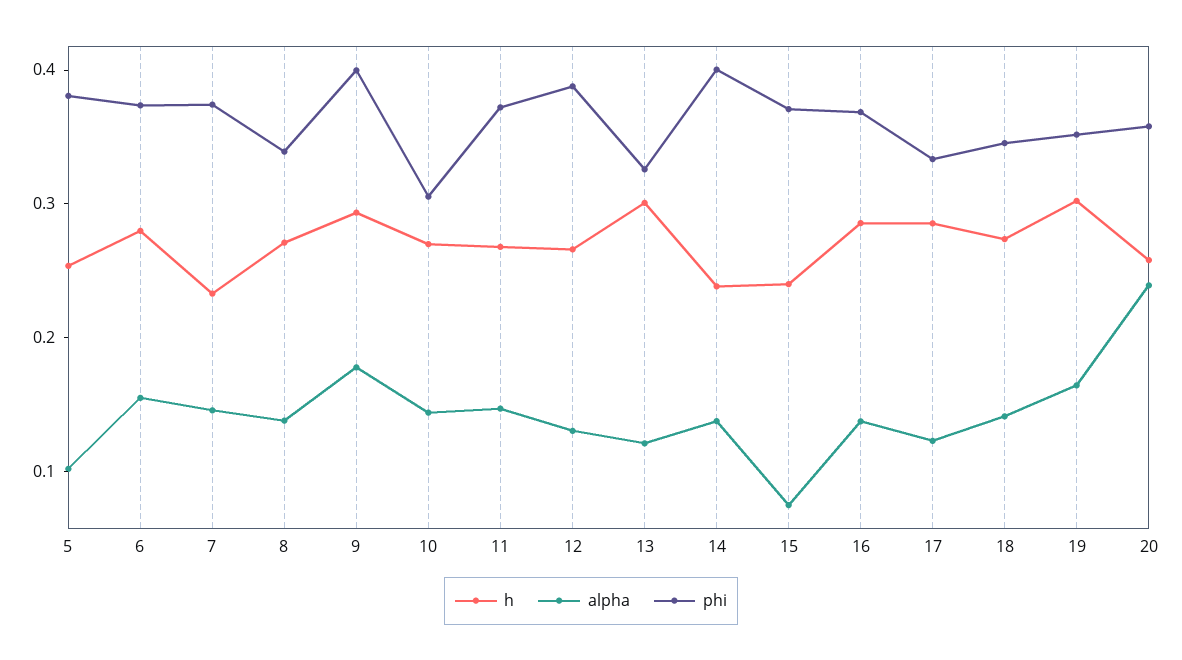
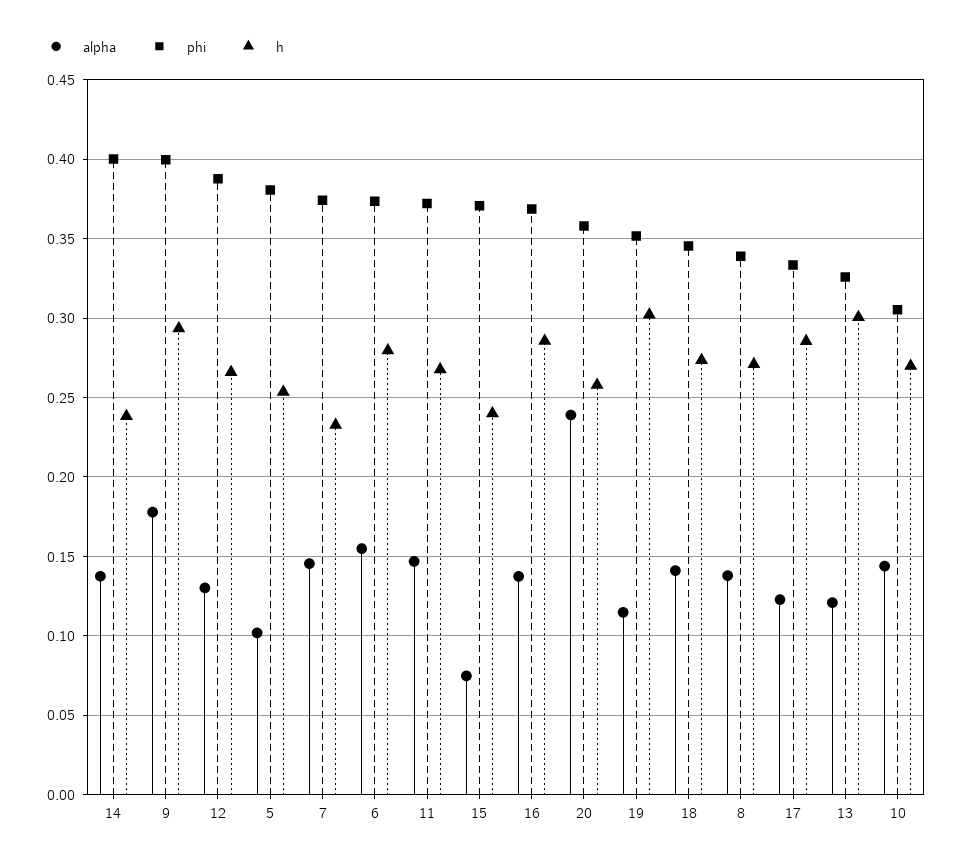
alpha, 19: 0.16 -> 0.115

